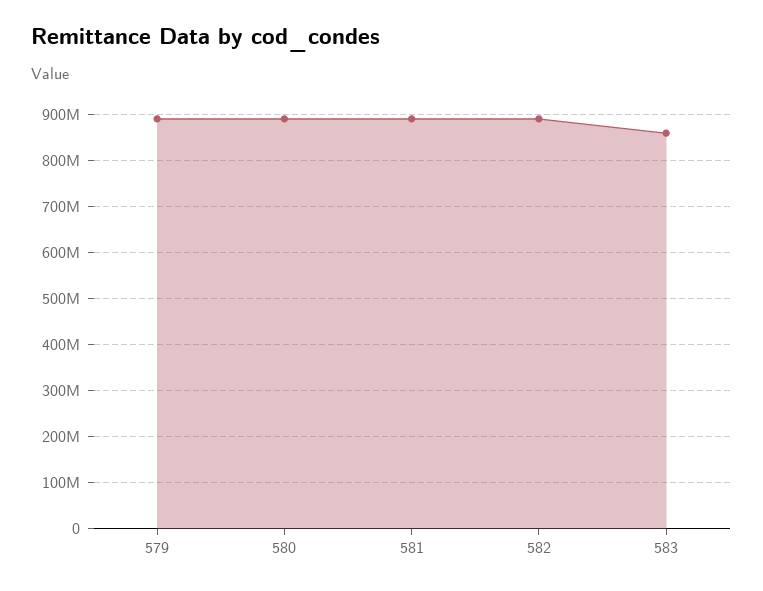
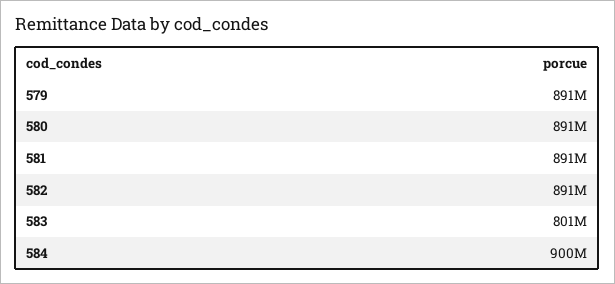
583: 860000000 -> 801000000
584: none -> 900000000

